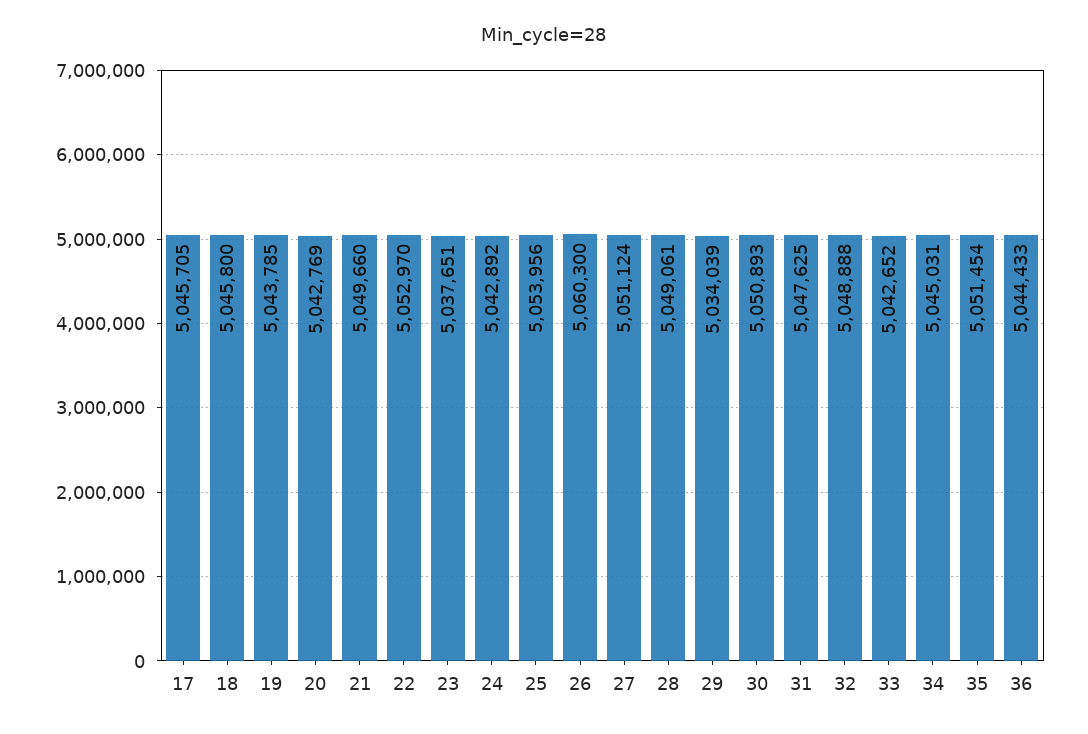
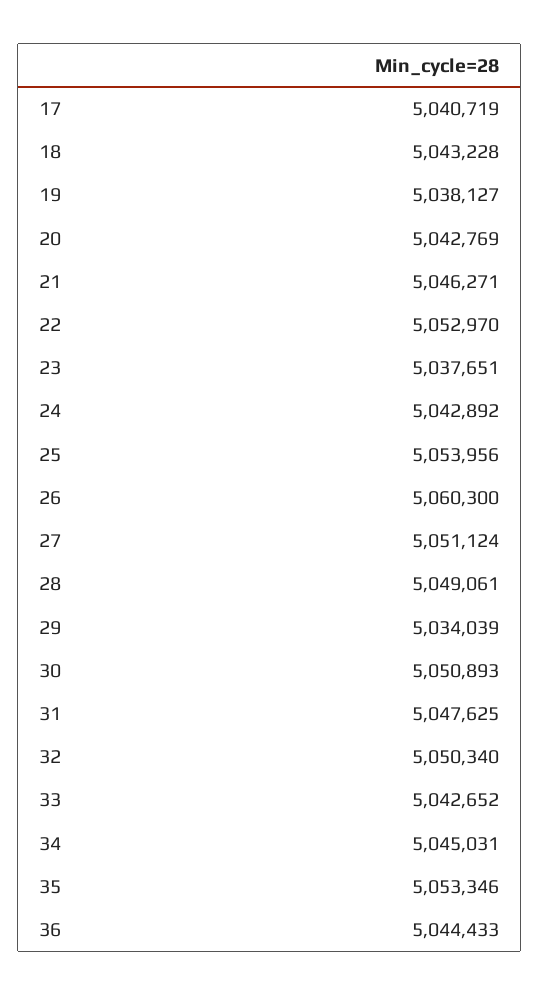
17: 5045705 -> 5040719
18: 5045800 -> 5043228
19: 5043785 -> 5038127
21: 5049660 -> 5046271
32: 5048888 -> 5050340
35: 5051454 -> 5053346

